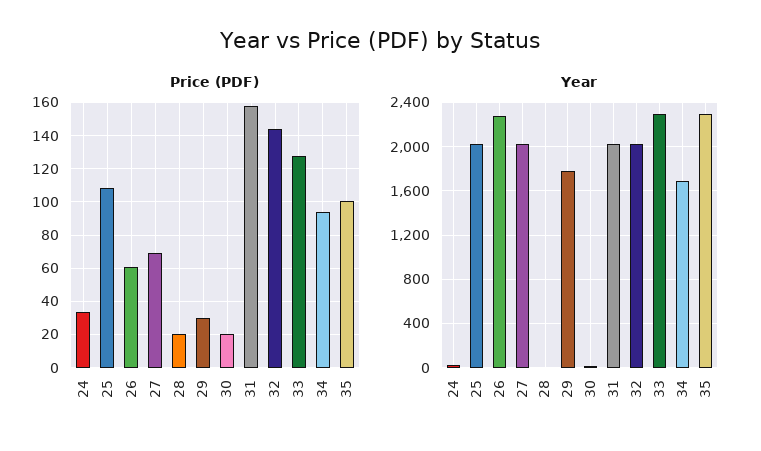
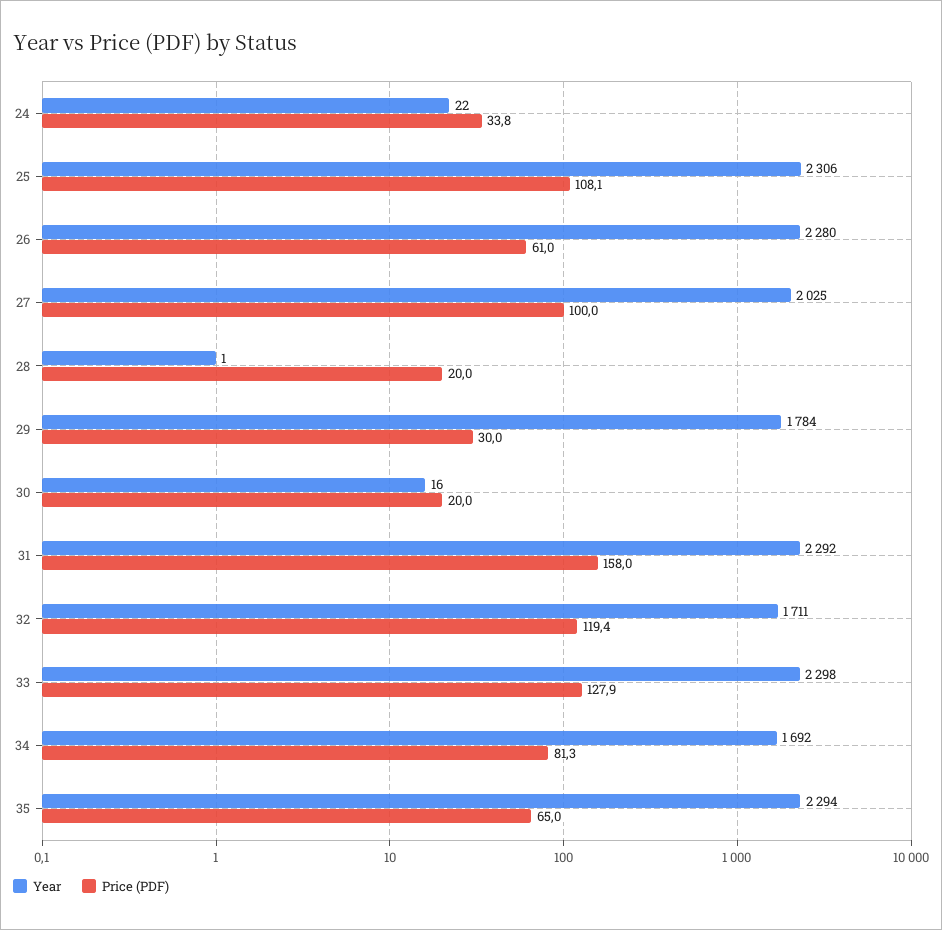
Price (PDF), 27: 70 -> 100
Price (PDF), 32: 145 -> 119.4
Price (PDF), 34: 95 -> 81.3
Price (PDF), 35: 100 -> 65
Year, 25: 2000 -> 2306
Year, 31: 2000 -> 2292
Year, 32: 2000 -> 1711

